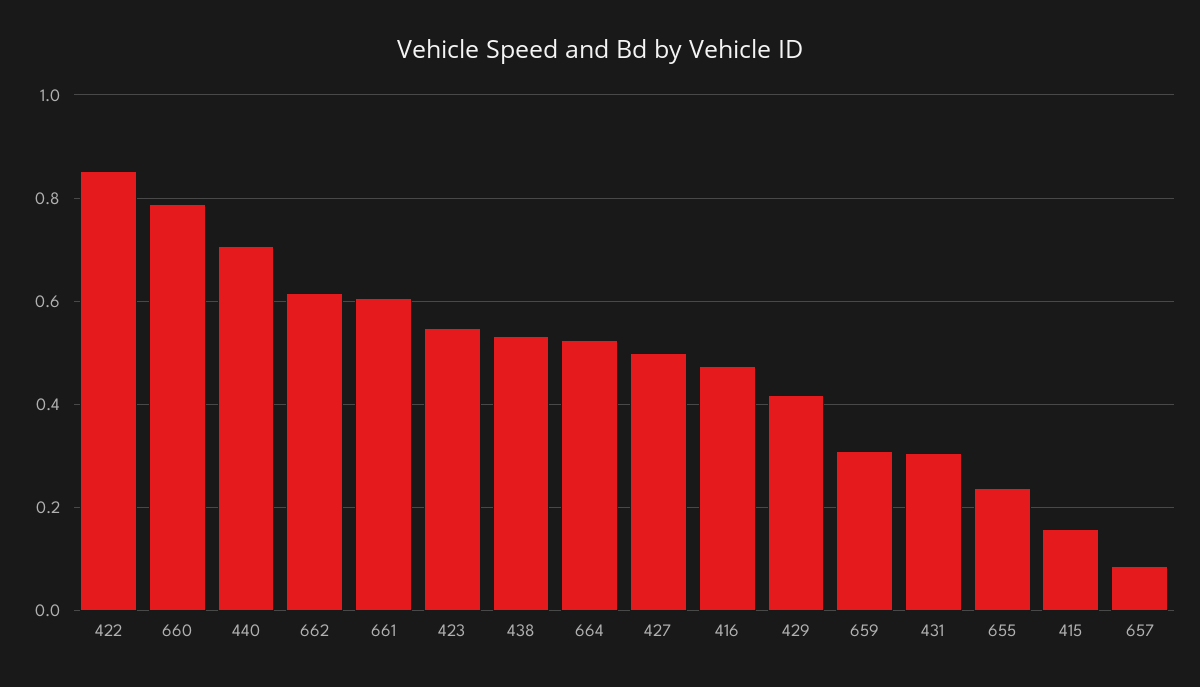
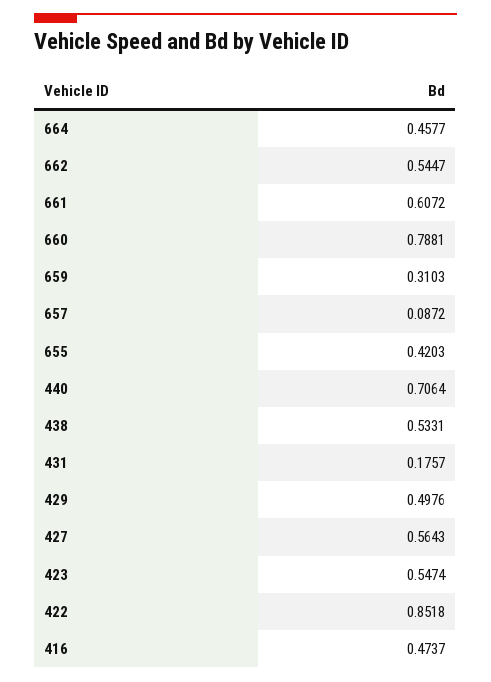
662: 0.62 -> 0.5447
664: 0.52 -> 0.4577
427: 0.5 -> 0.5643
429: 0.42 -> 0.4976
431: 0.3 -> 0.1757
655: 0.24 -> 0.4203
415: 0.16 -> none

